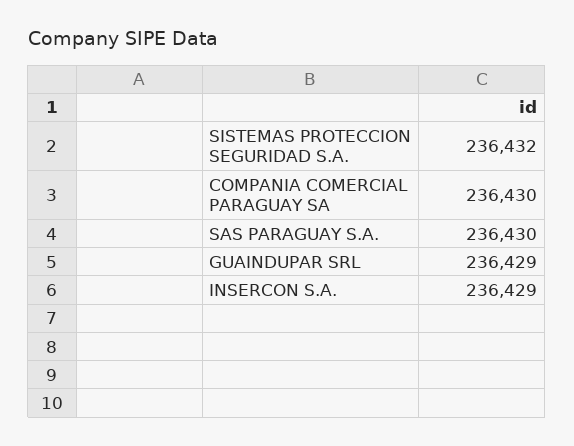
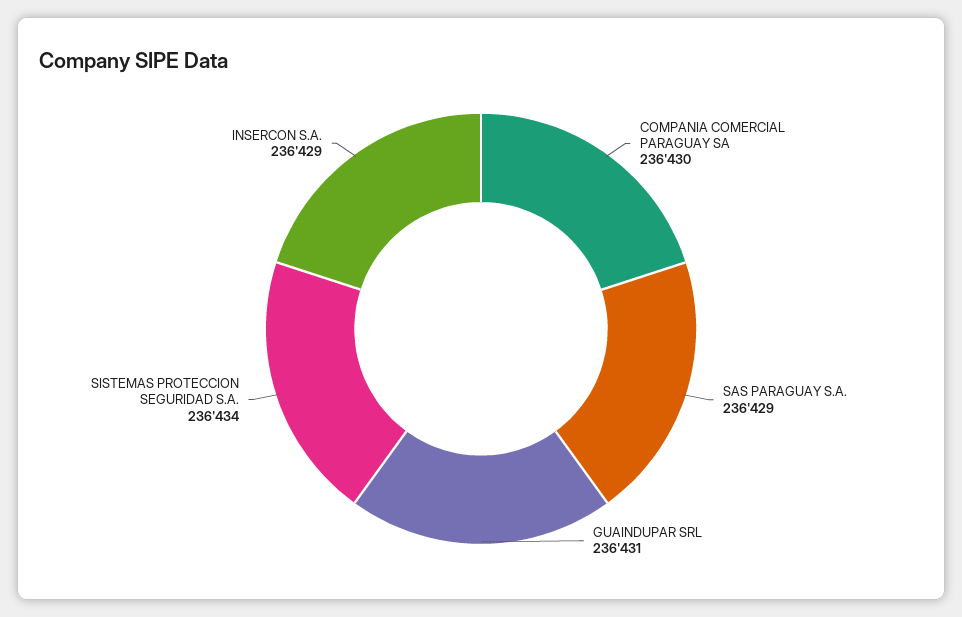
SISTEMAS PROTECCION SEGURIDAD S.A.: 236432 -> 236434
SAS PARAGUAY S.A.: 236430 -> 236429
GUAINDUPAR SRL: 236429 -> 236431

